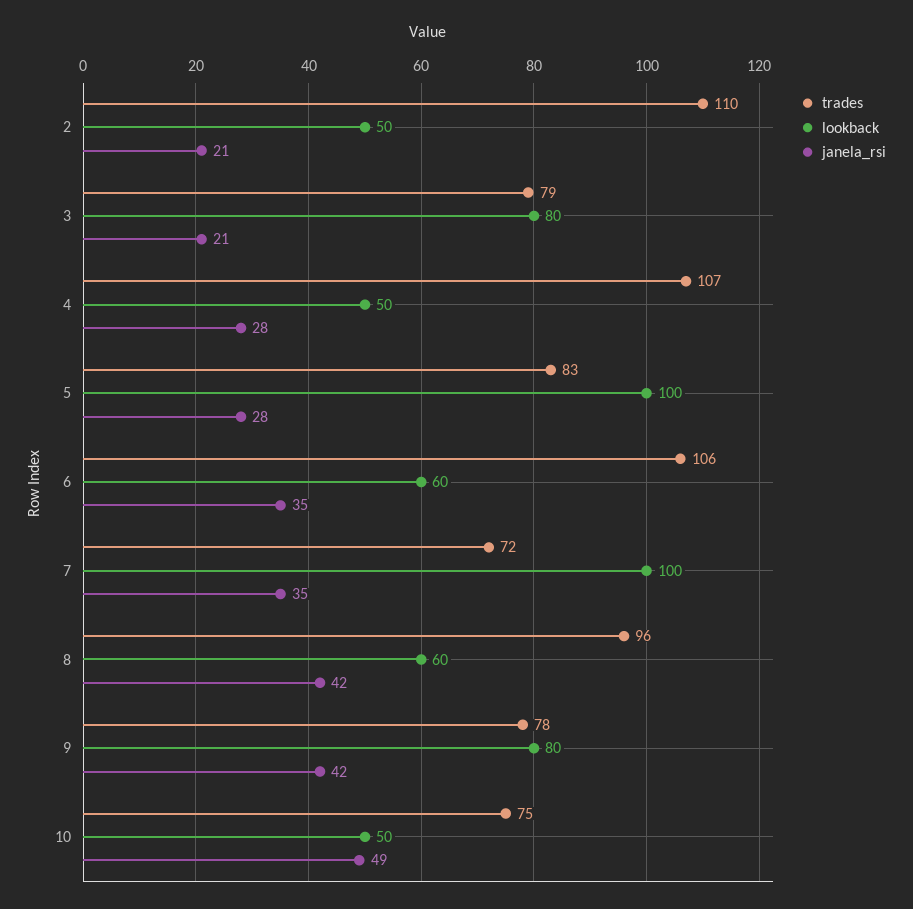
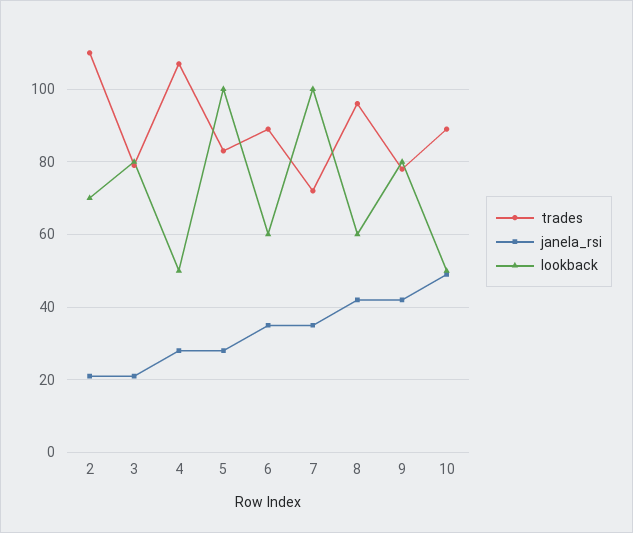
lookback, 2: 50 -> 70
trades, 6: 106 -> 90
trades, 10: 75 -> 90

